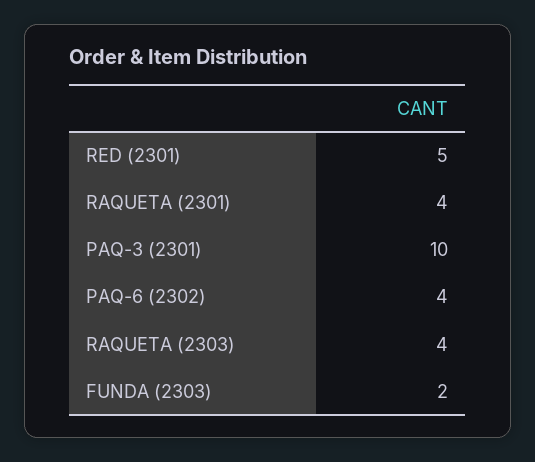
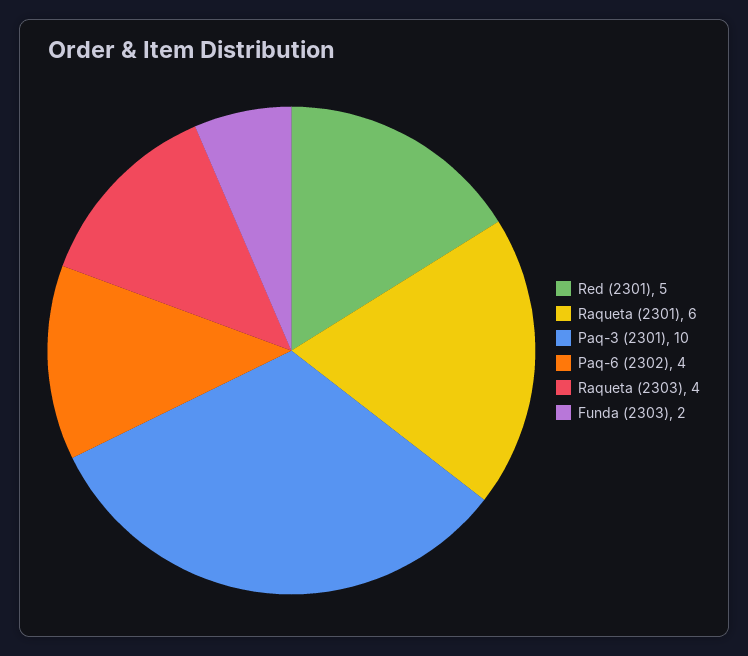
RAQUETA (2301): 4 -> 6

